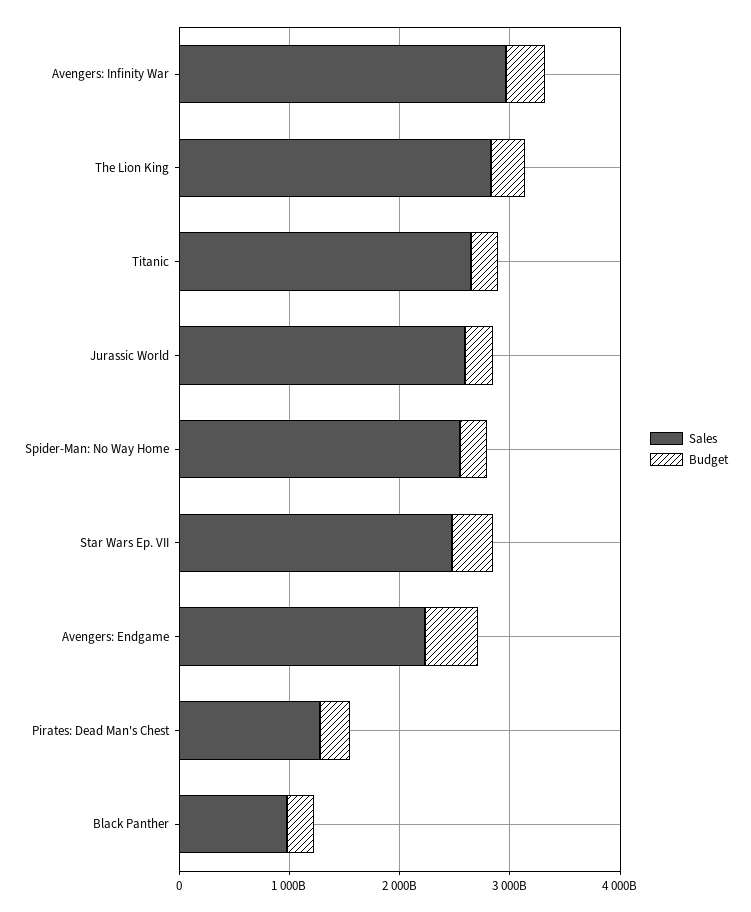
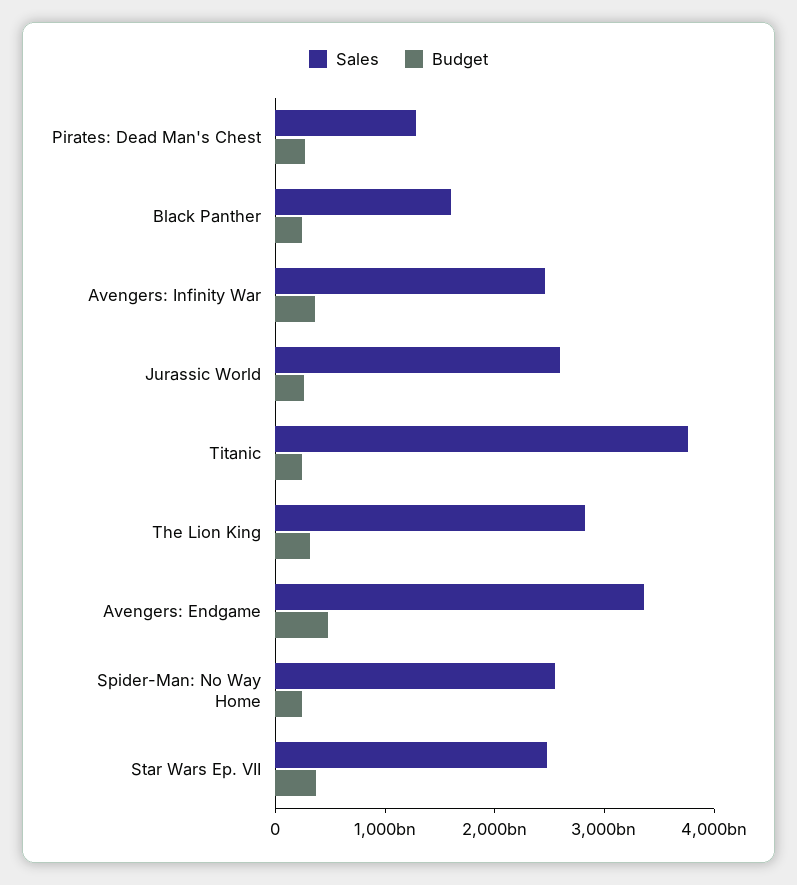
Sales, Avengers: Infinity War: 3000000000000 -> 2400000000000
Sales, Titanic: 2600000000000 -> 3800000000000
Sales, Avengers: Endgame: 2200000000000 -> 3400000000000
Sales, Black Panther: 1000000000000 -> 1600000000000

